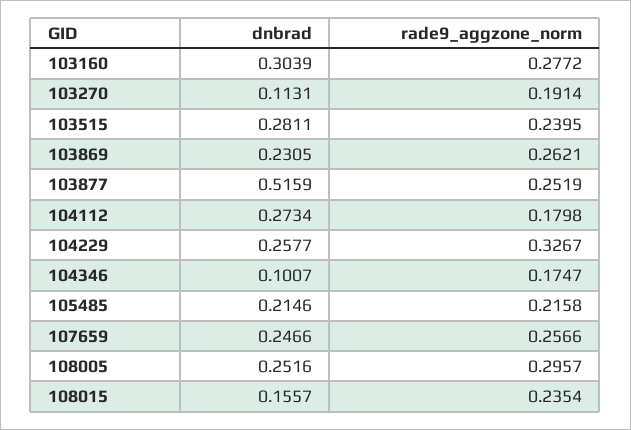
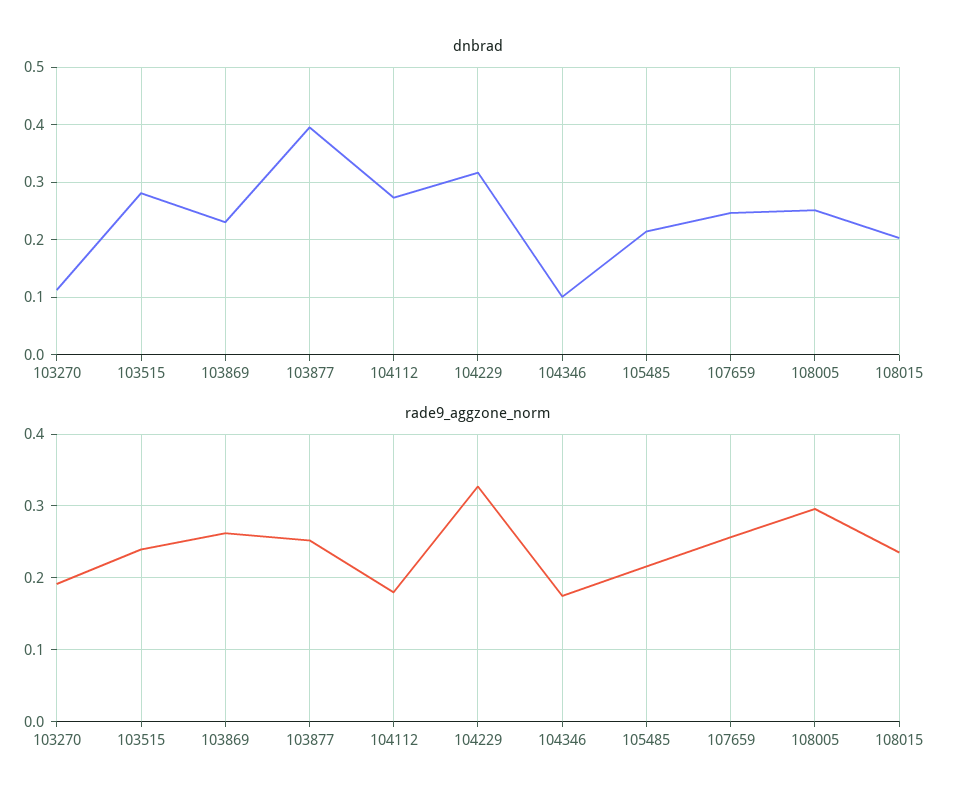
dnbrad, 103160: 0.3039 -> none
rade9_aggzone_norm, 103160: 0.2772 -> none
dnbrad, 103877: 0.5159 -> 0.4
dnbrad, 104229: 0.2577 -> 0.32
dnbrad, 108015: 0.1557 -> 0.2

